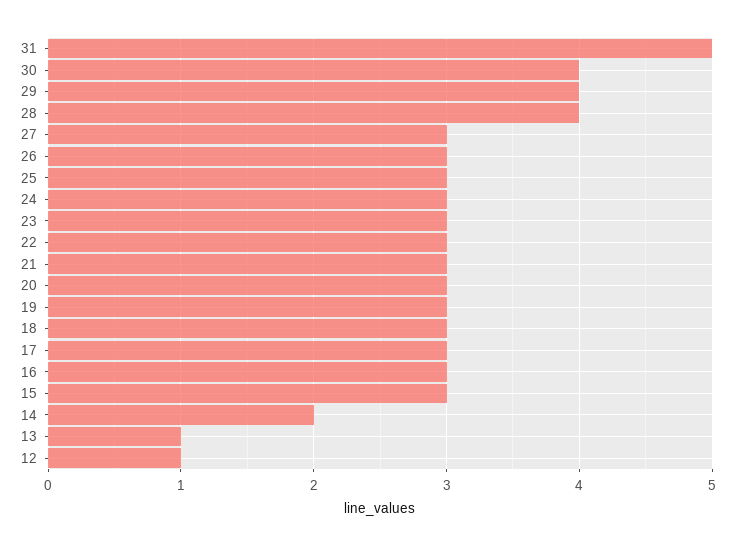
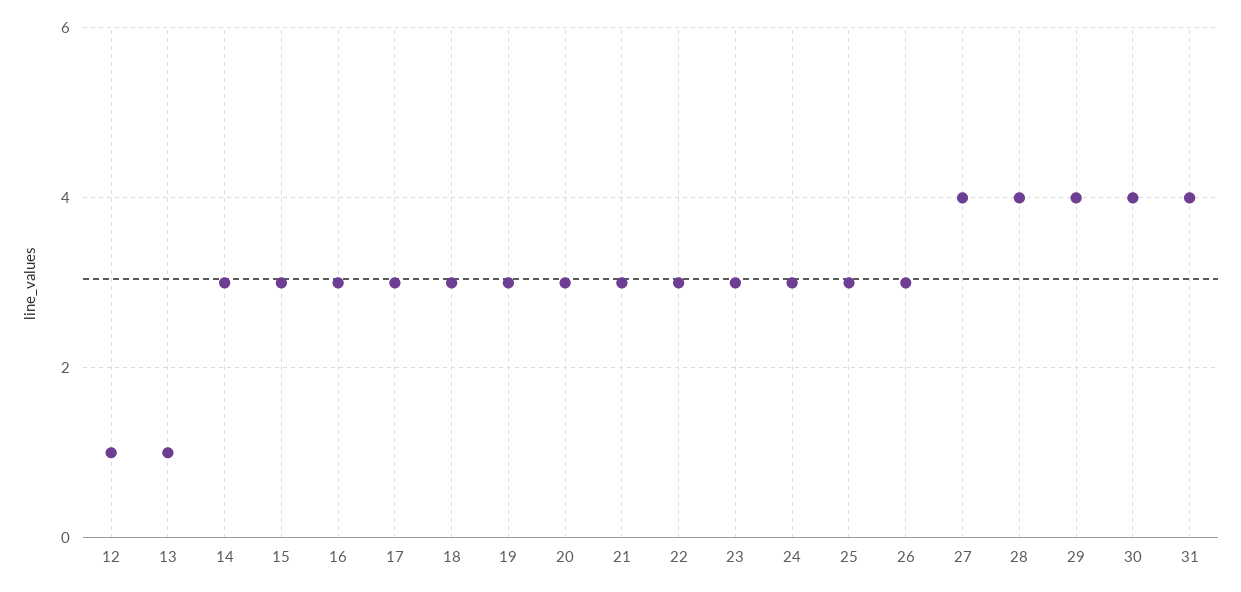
31: 5 -> 4
27: 3 -> 4
14: 2 -> 3

